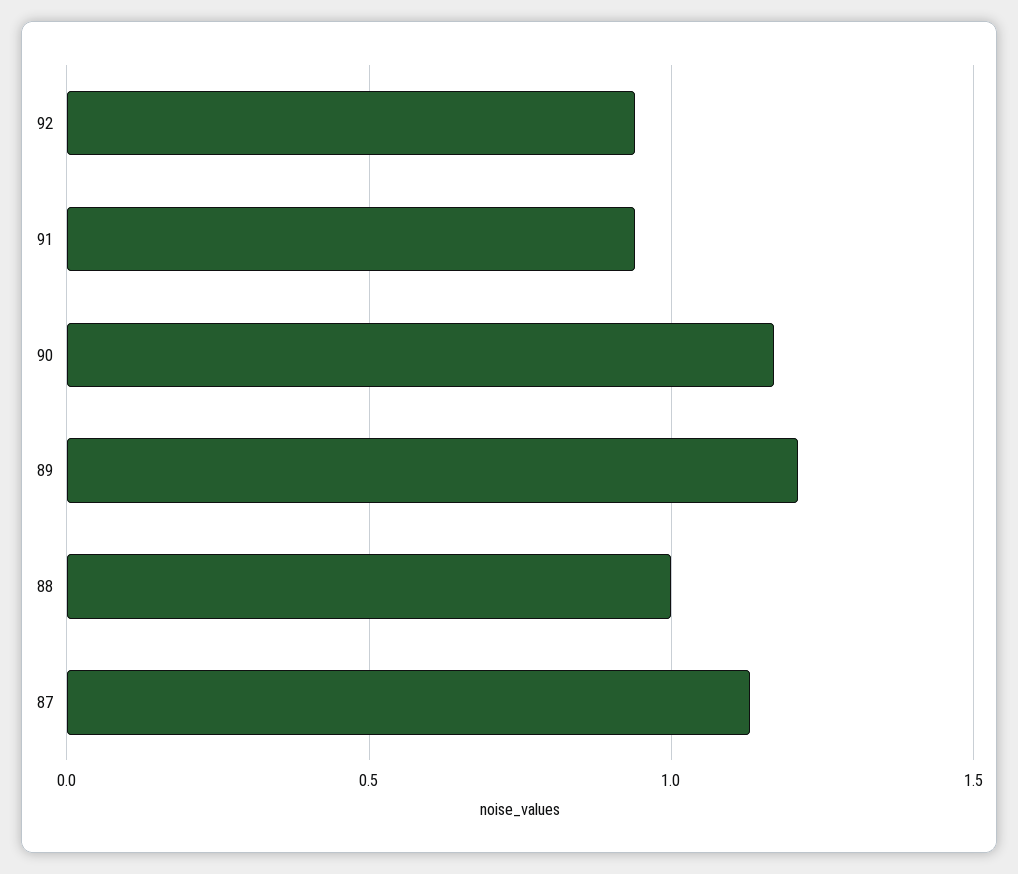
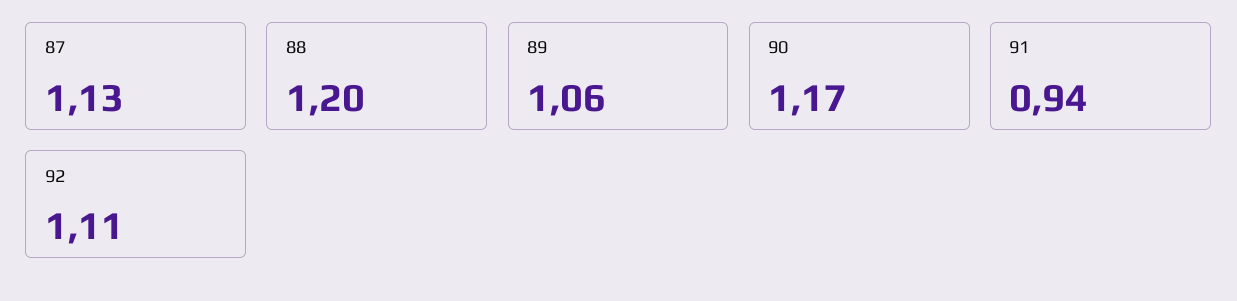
92: 0.95 -> 1.11
89: 1.2 -> 1.06
88: 1 -> 1.2

